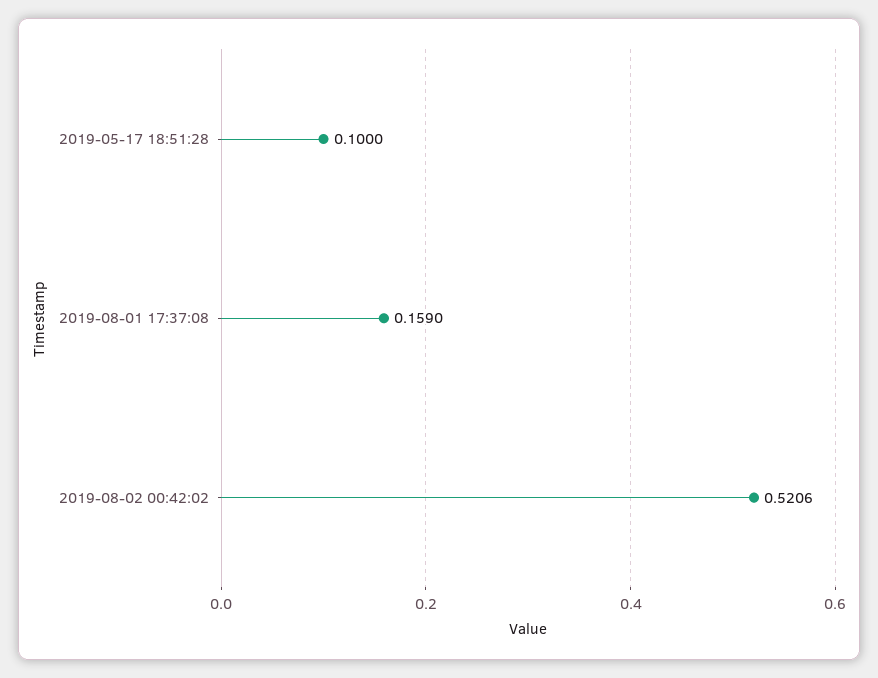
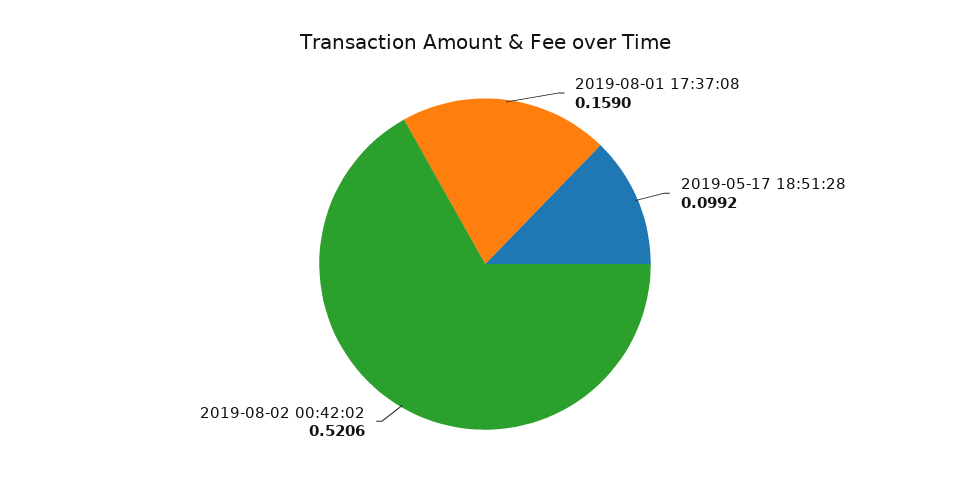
2019-05-17 18:51:28: 0.1 -> 0.0992

